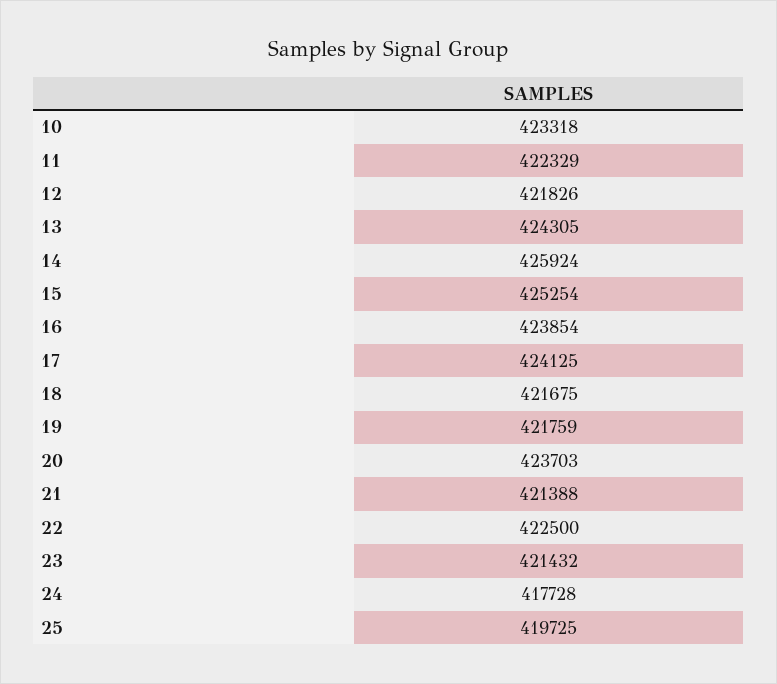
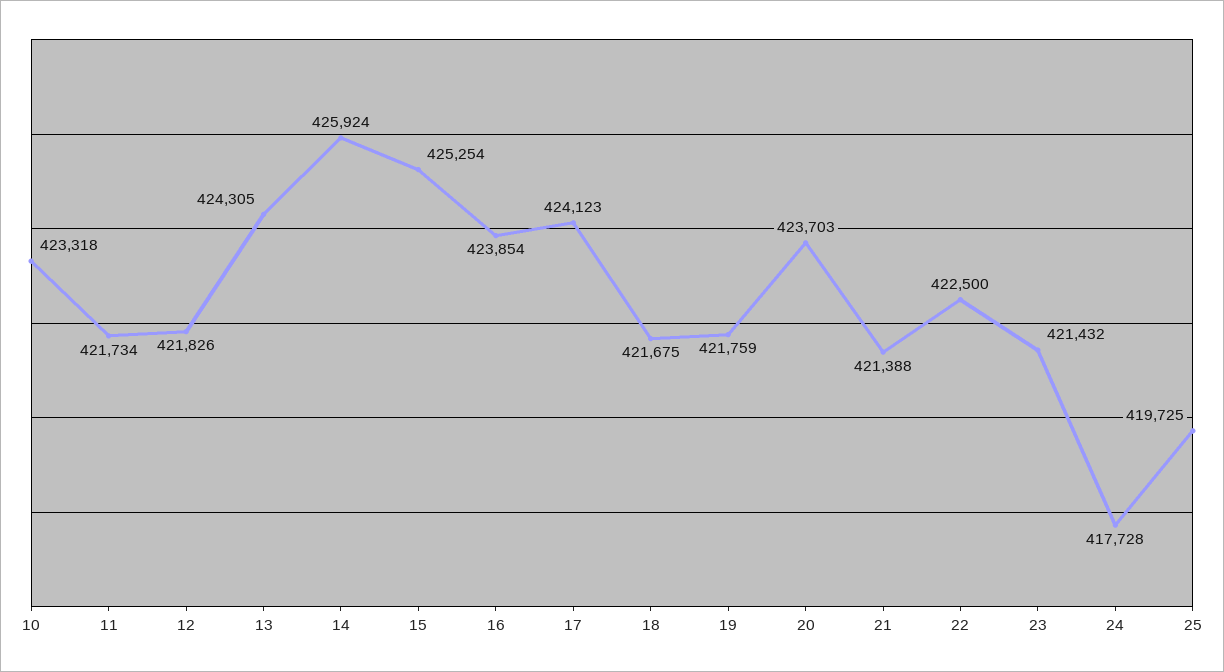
11: 422329 -> 421734
17: 424125 -> 424123

